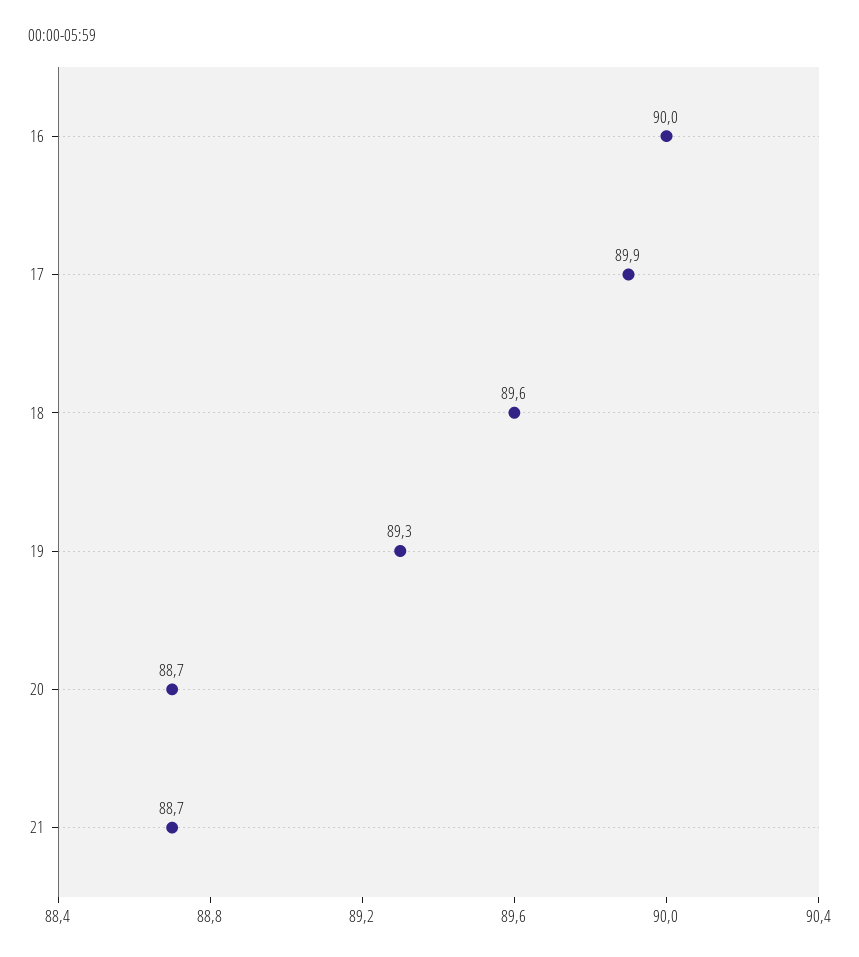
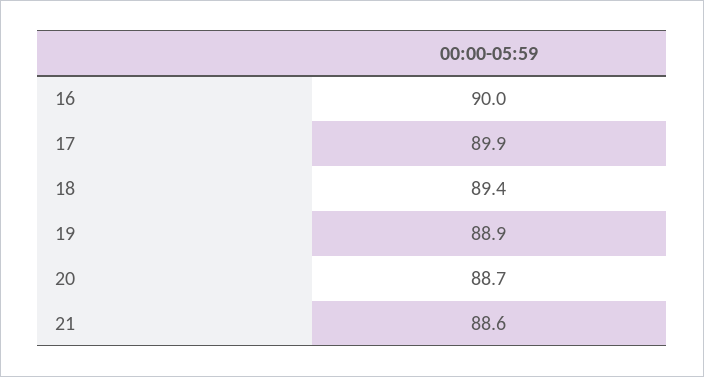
18: 89.6 -> 89.4
19: 89.3 -> 88.9
21: 88.7 -> 88.6

